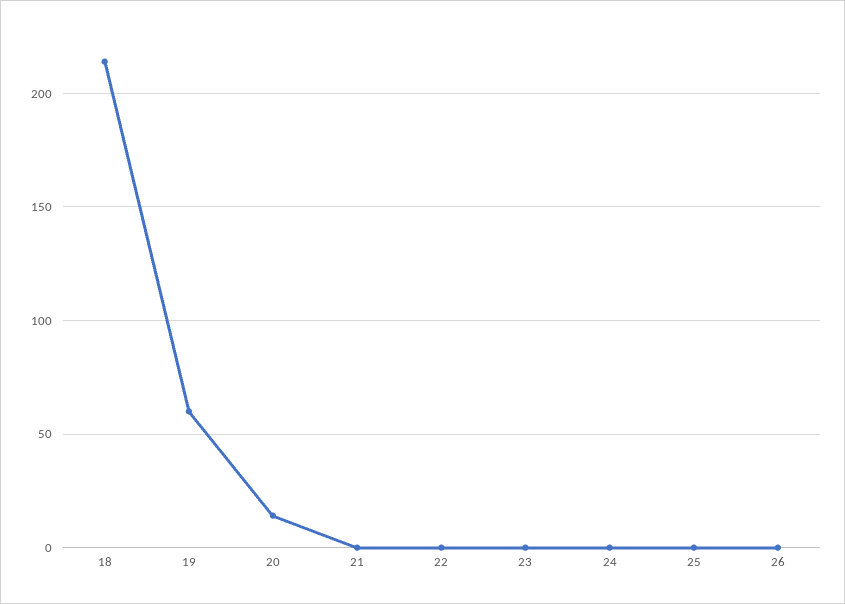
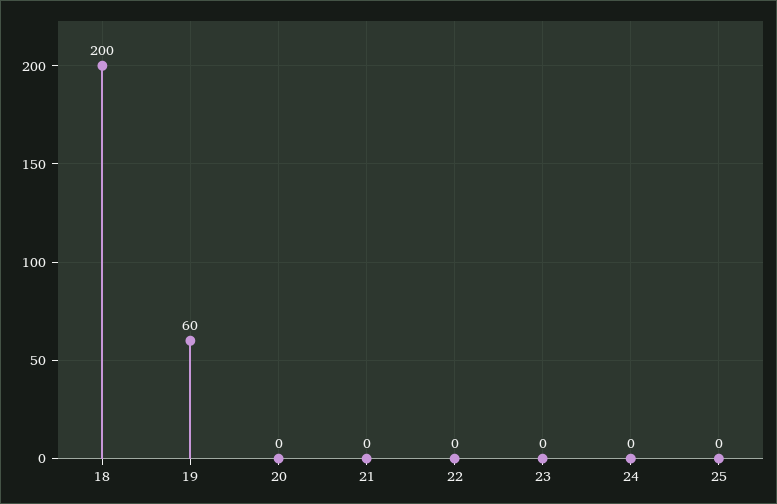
18: 215 -> 200
20: 15 -> 0
26: 0 -> none

